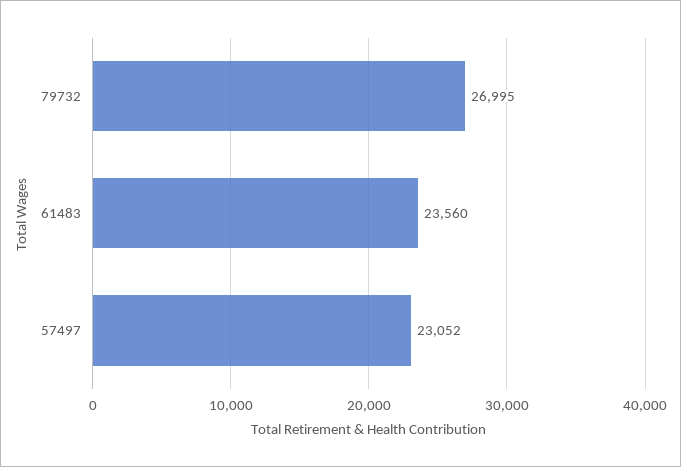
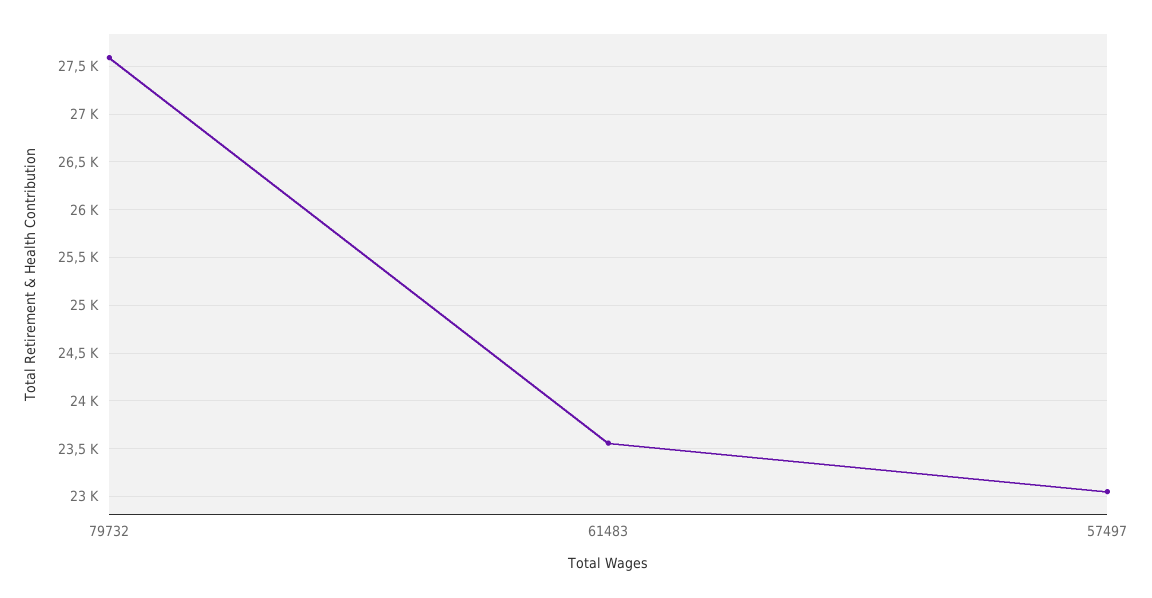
79732: 26995 -> 27600

